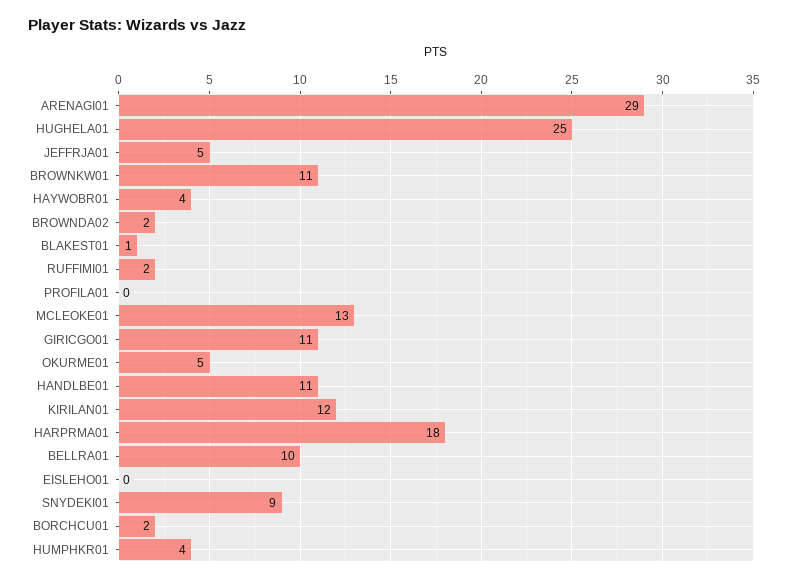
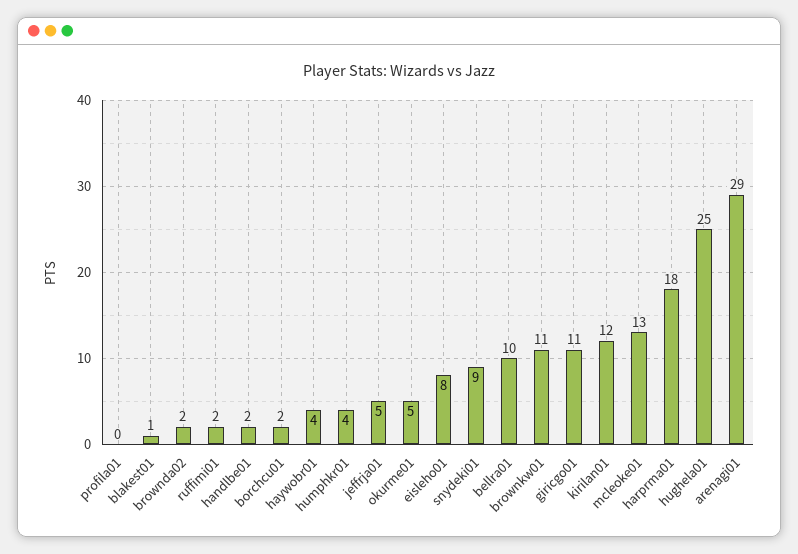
HANDLBE01: 11 -> 2
EISLEHO01: 0 -> 8

